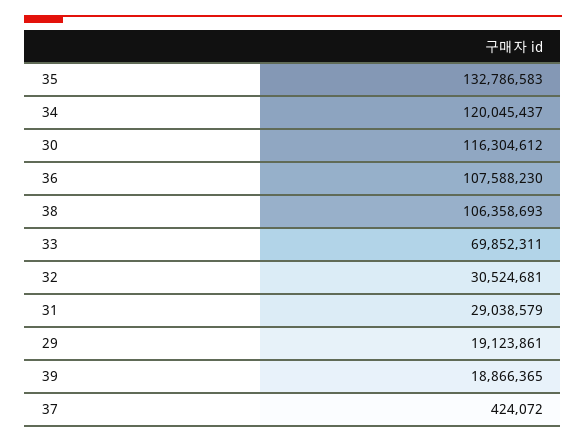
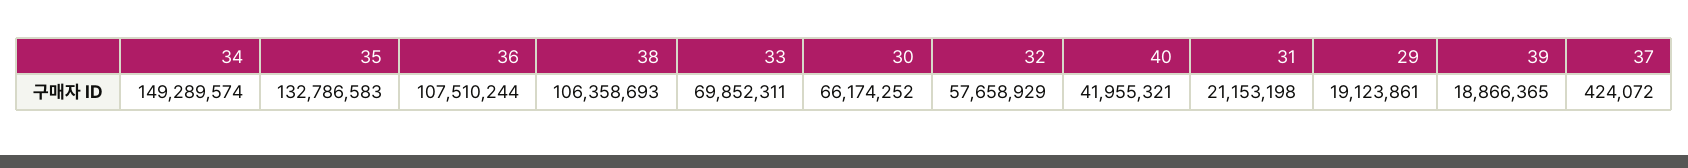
34: 120045437 -> 149289574
30: 116304612 -> 66174252
36: 107588230 -> 107510244
32: 30524681 -> 57658929
31: 29038579 -> 21153198
40: none -> 41955321

